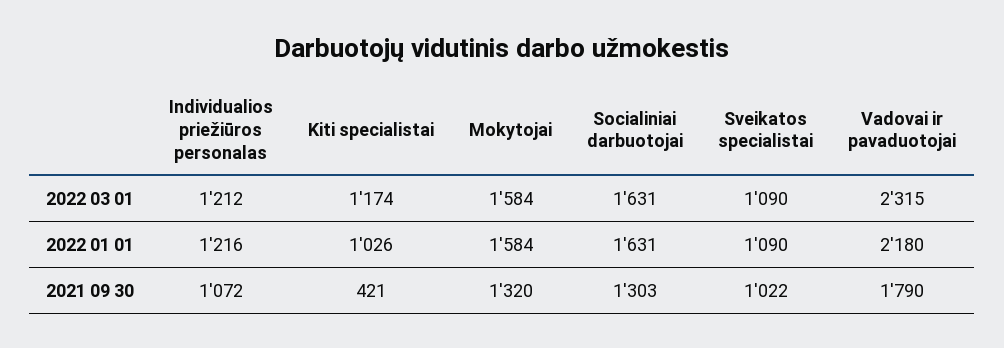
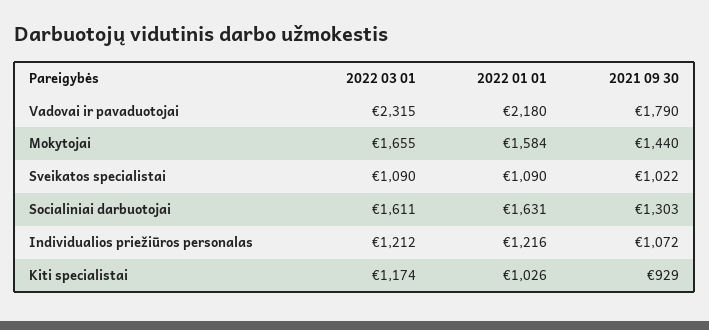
Mokytojai, 2022 03 01: 1584 -> 1655
Socialiniai darbuotojai, 2022 03 01: 1631 -> 1611
Kiti specialistai, 2021 09 30: 421 -> 929
Mokytojai, 2021 09 30: 1320 -> 1440

